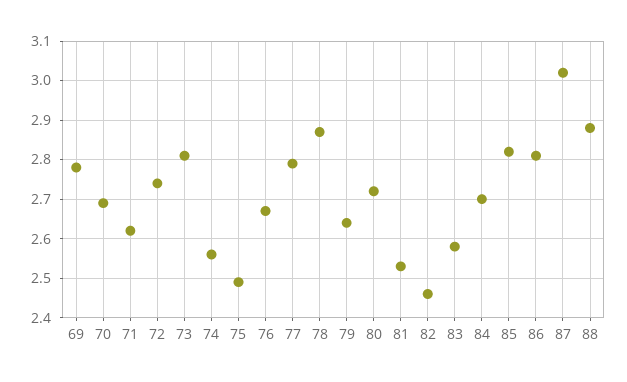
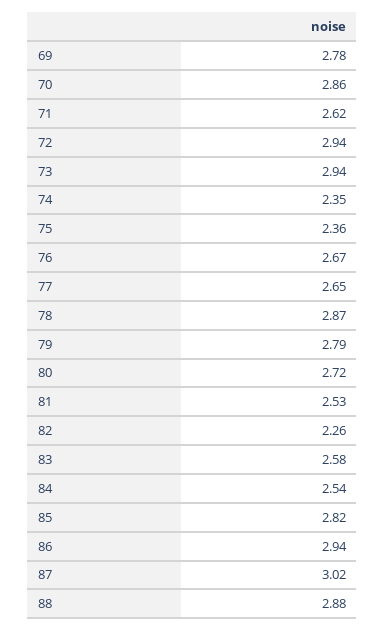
70: 2.7 -> 2.86
72: 2.75 -> 2.94
73: 2.8 -> 2.94
74: 2.55 -> 2.35
75: 2.5 -> 2.36
77: 2.8 -> 2.65
79: 2.65 -> 2.79
82: 2.45 -> 2.26
84: 2.7 -> 2.54
86: 2.8 -> 2.94

